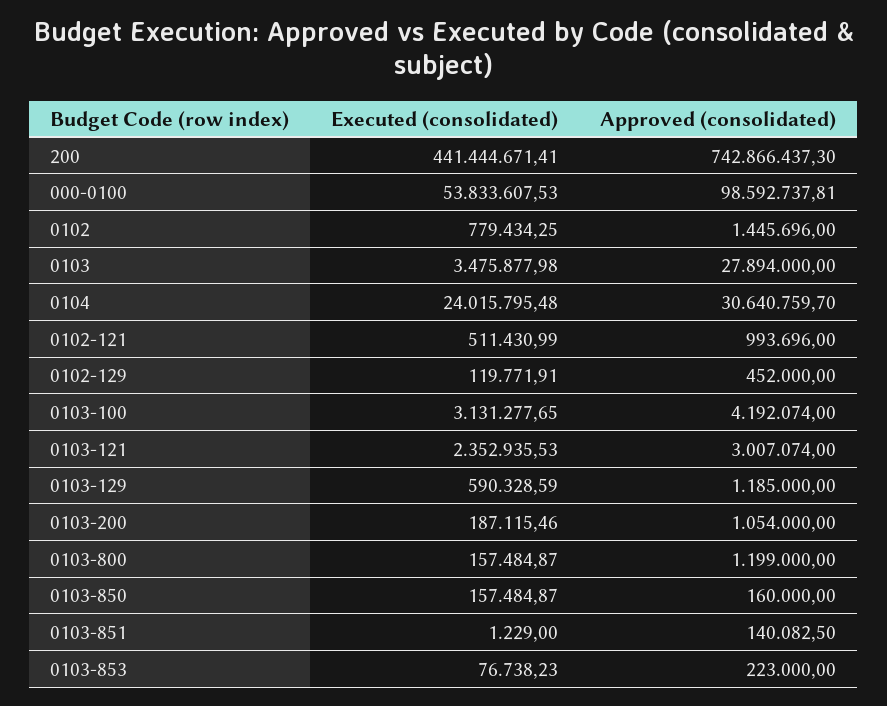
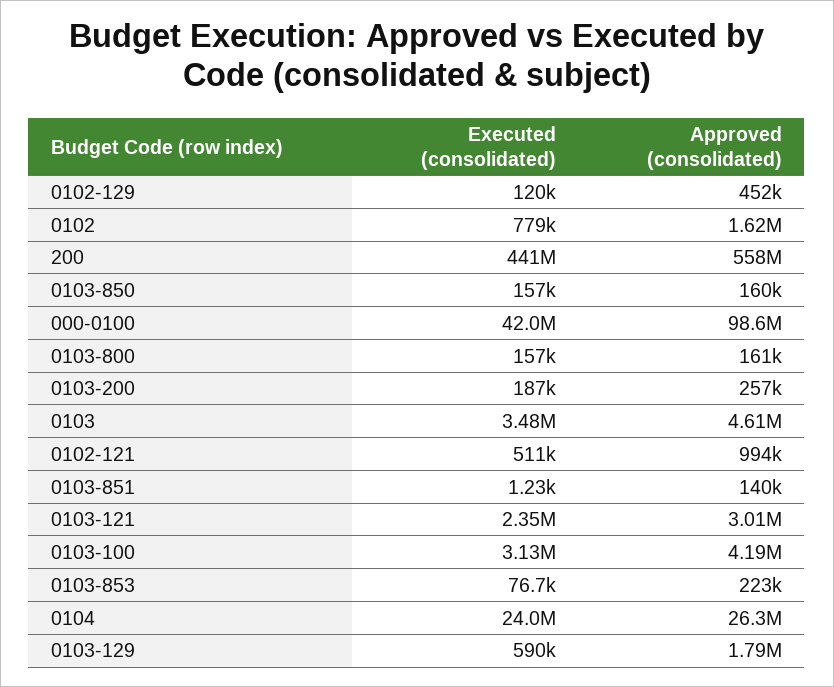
Approved (consolidated), 200: 742866437.3 -> 558000000
Executed (consolidated), 000-0100: 53833607.53 -> 42000000
Approved (consolidated), 0102: 1445696 -> 1620000
Approved (consolidated), 0103: 27894000 -> 4610000
Approved (consolidated), 0104: 30640759.7 -> 26300000
Approved (consolidated), 0103-129: 1185000 -> 1790000
Approved (consolidated), 0103-200: 1054000 -> 257000
Approved (consolidated), 0103-800: 1199000 -> 161000

